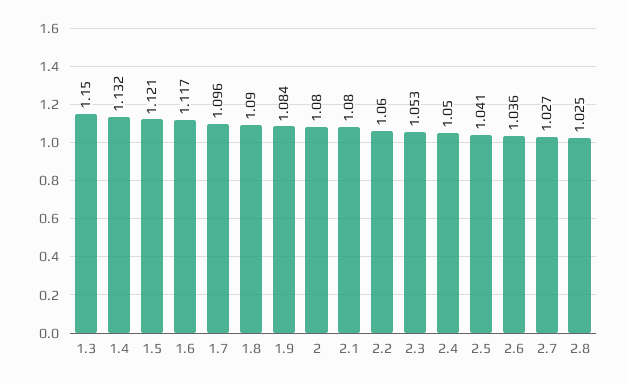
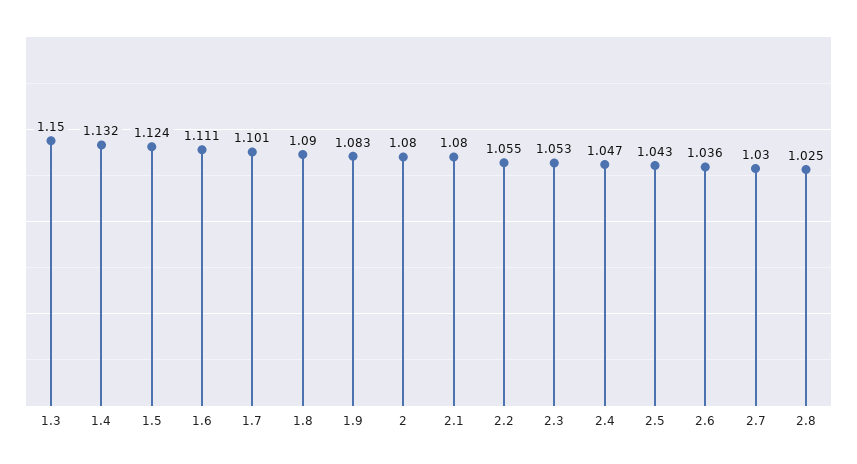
1.5: 1.121 -> 1.124
1.6: 1.117 -> 1.111
1.7: 1.096 -> 1.101
1.9: 1.084 -> 1.083
2.2: 1.06 -> 1.055
2.4: 1.05 -> 1.047
2.5: 1.041 -> 1.043
2.7: 1.027 -> 1.03

